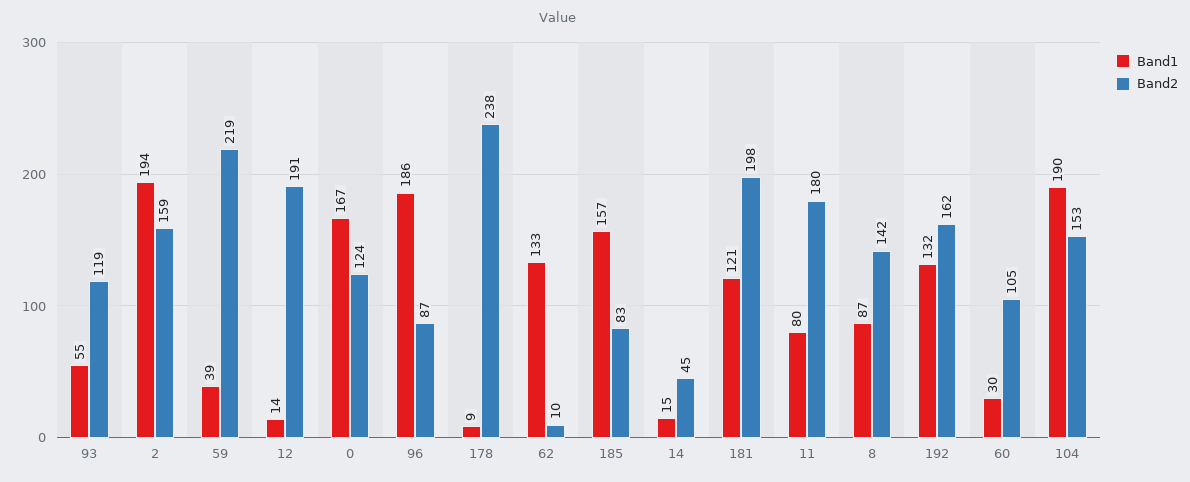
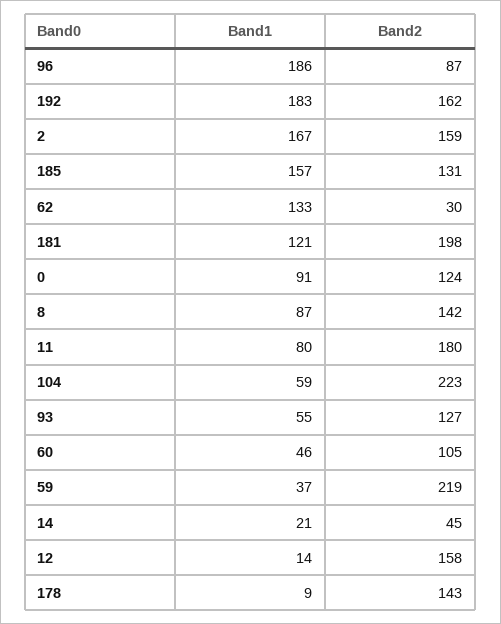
Band2, 93: 119 -> 127
Band1, 2: 194 -> 167
Band1, 59: 39 -> 37
Band2, 12: 191 -> 158
Band1, 0: 167 -> 91
Band2, 178: 238 -> 143
Band2, 62: 10 -> 30
Band2, 185: 83 -> 131
Band1, 14: 15 -> 21
Band1, 192: 132 -> 183
Band1, 60: 30 -> 46
Band1, 104: 190 -> 59
Band2, 104: 153 -> 223

